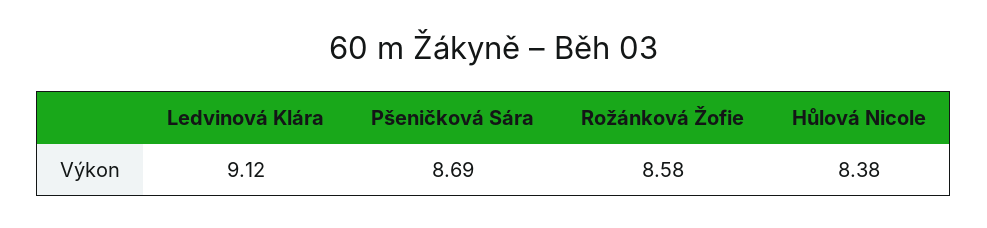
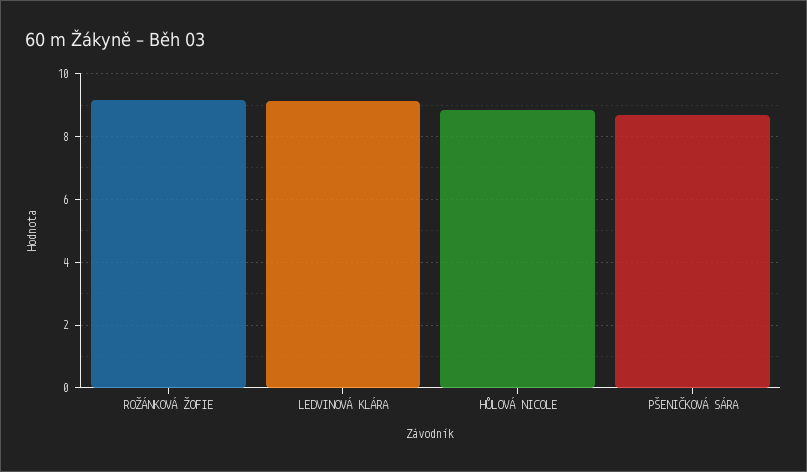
Rožánková Žofie: 8.58 -> 9.2
Hůlová Nicole: 8.38 -> 8.8

